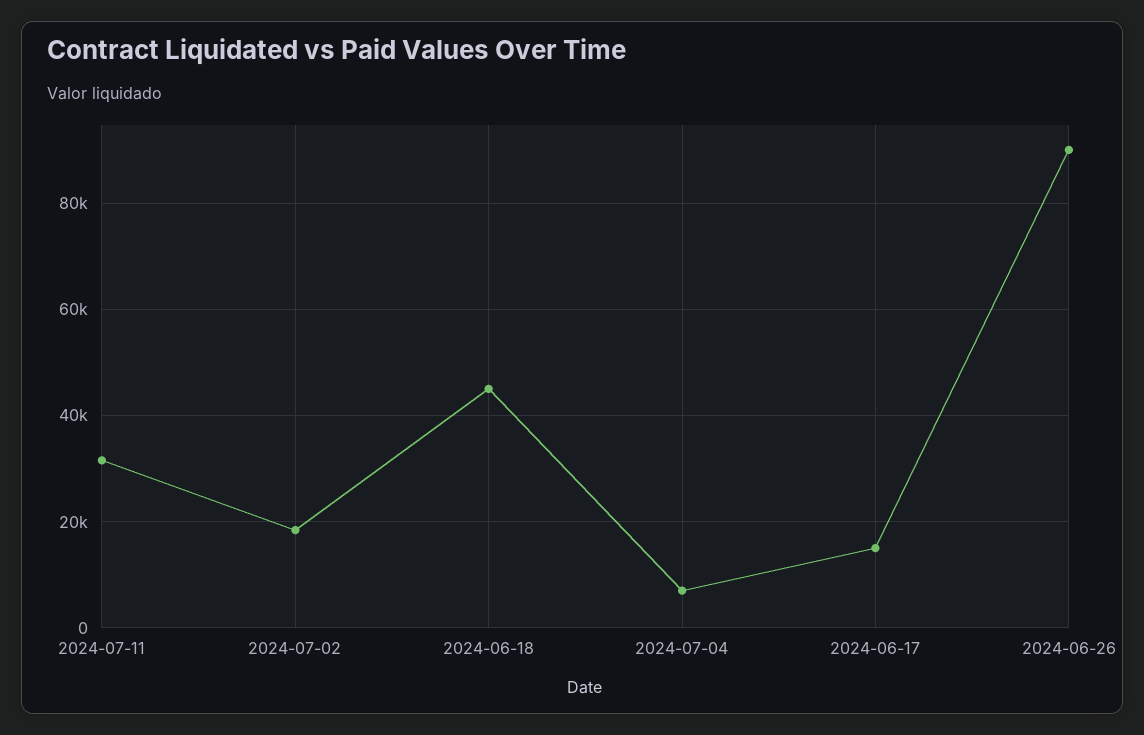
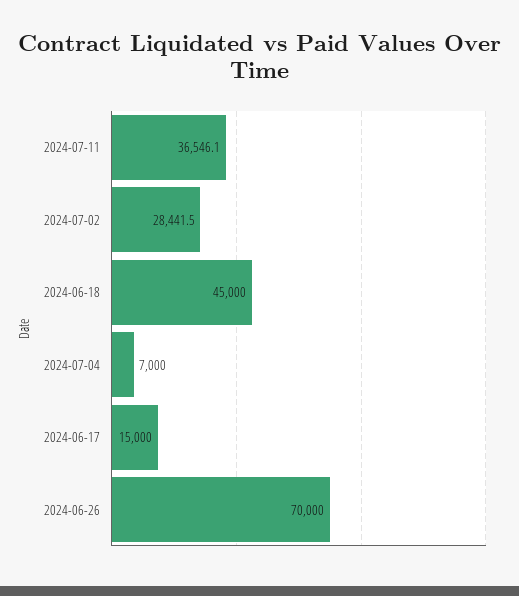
2024-07-11: 32000 -> 36546.1
2024-07-02: 18000 -> 28441.5
2024-06-26: 90000 -> 70000

